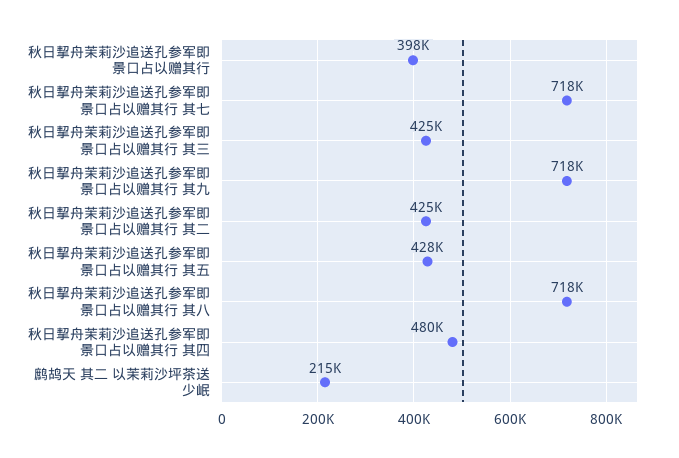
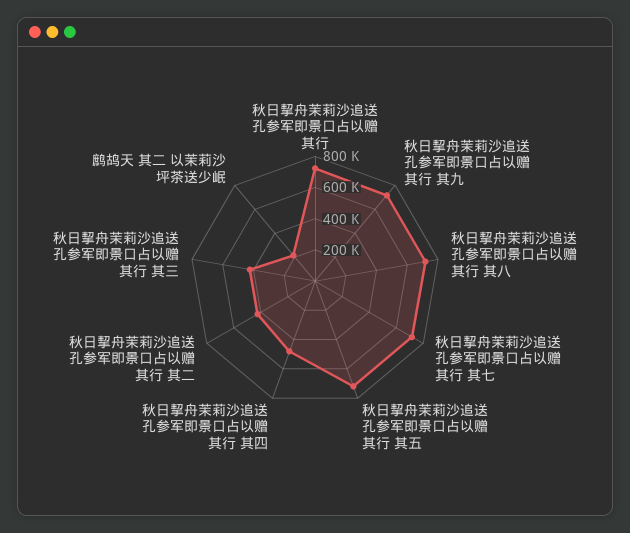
秋日挈舟茉莉沙追送孔参军即景口占以赠其行: 398000 -> 700000
秋日挈舟茉莉沙追送孔参军即景口占以赠其行 其五: 428000 -> 700000

